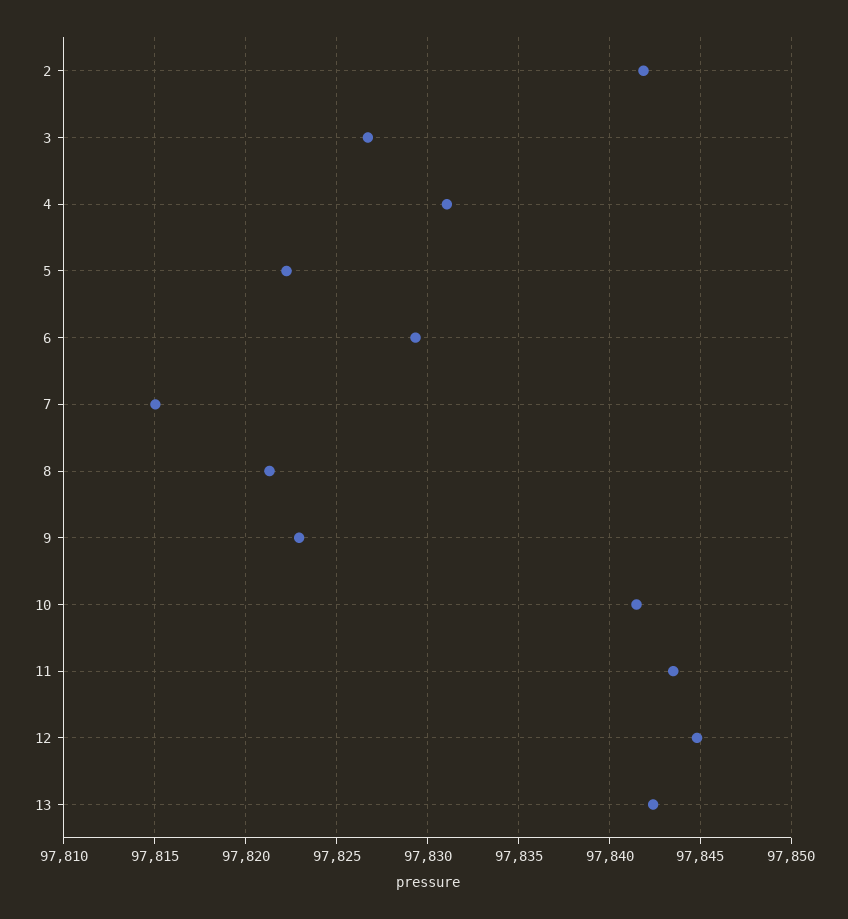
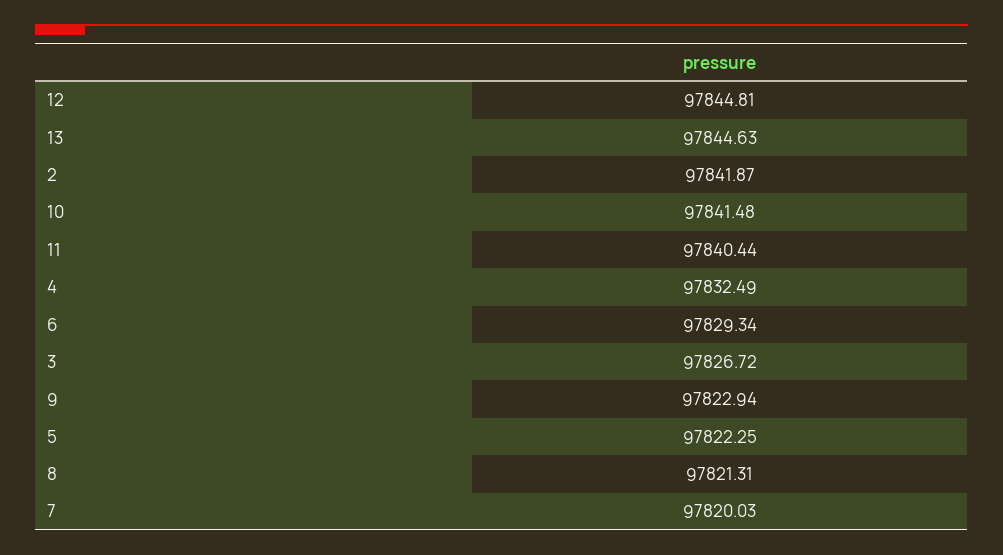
4: 97831 -> 97832.49
7: 97815 -> 97820.03
11: 97843.5 -> 97840.44
13: 97842.5 -> 97844.63

